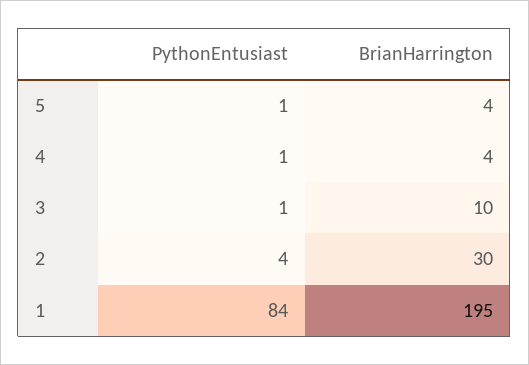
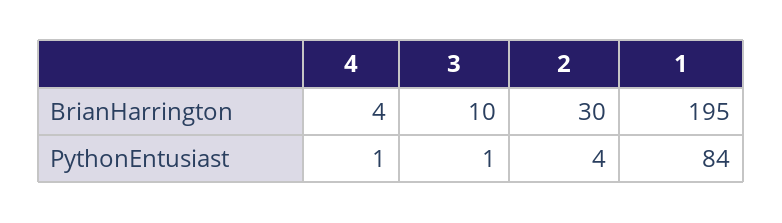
PythonEntusiast, 5: 1 -> none
BrianHarrington, 5: 4 -> none

